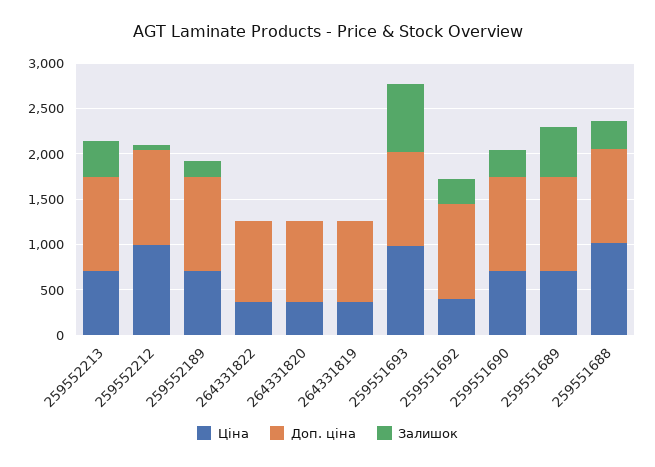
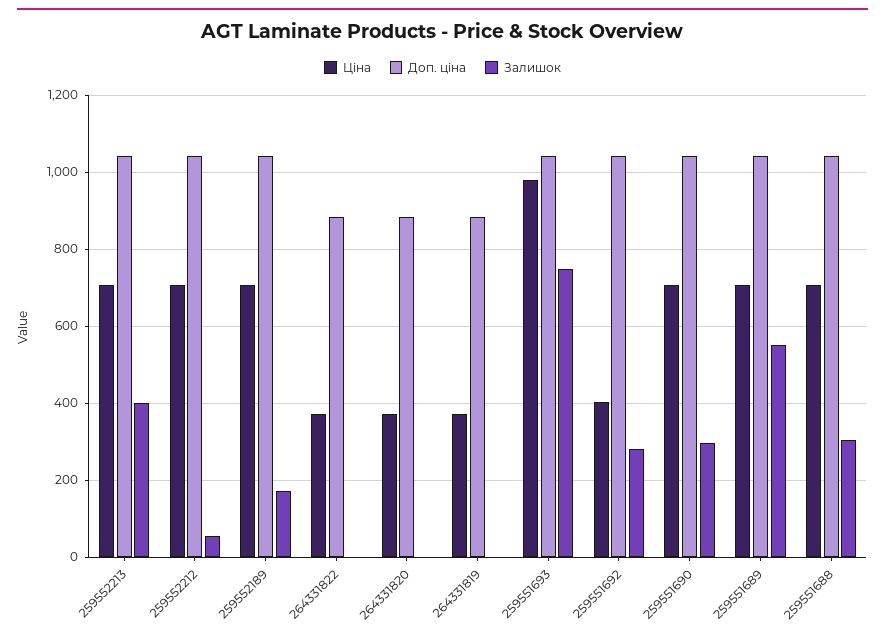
Ціна, 259552212: 1000 -> 700
Ціна, 259551688: 1000 -> 700

